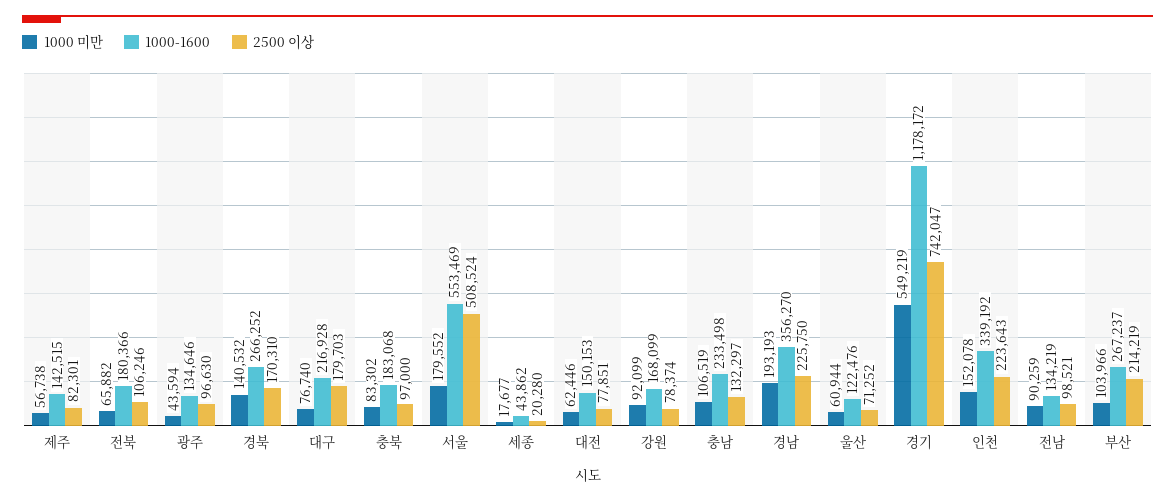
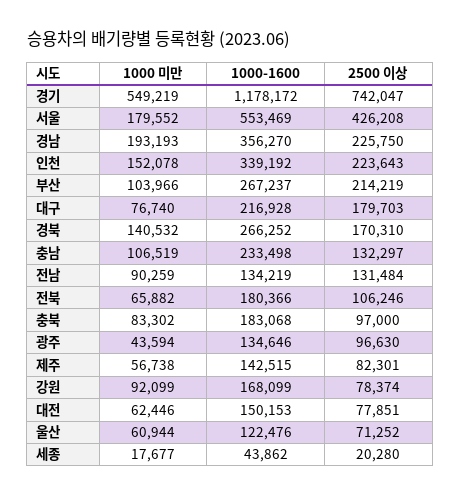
2500 이상, 서울: 508524 -> 426208
2500 이상, 전남: 98521 -> 131484

